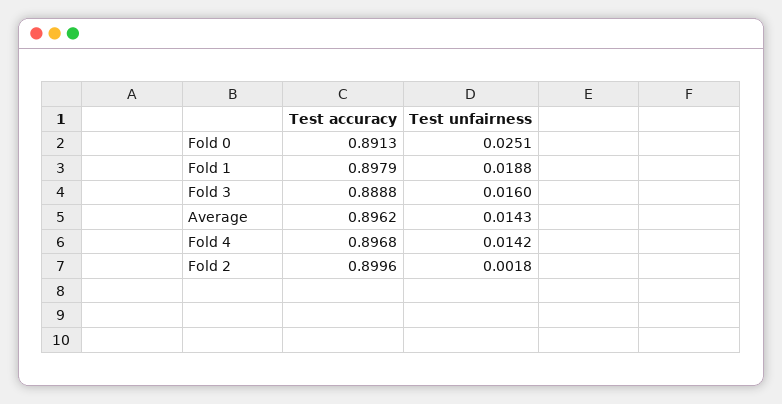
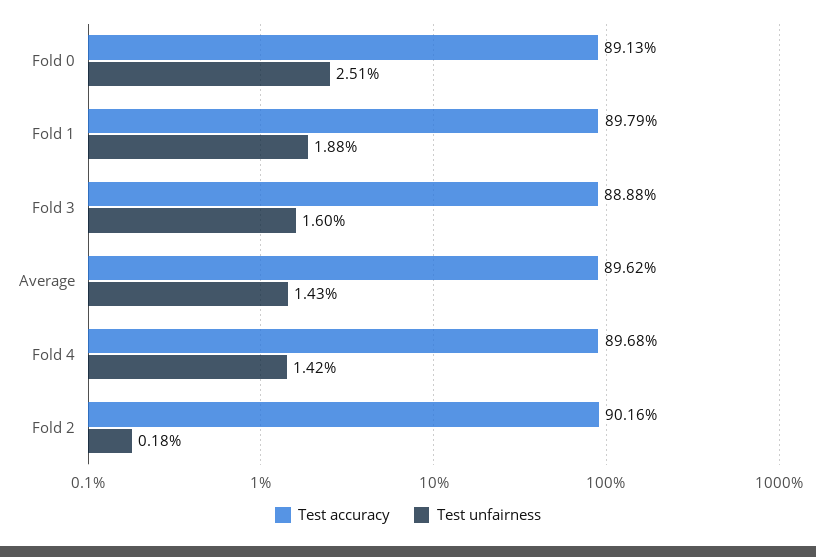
Test accuracy, Fold 2: 0.8996 -> 0.9016

